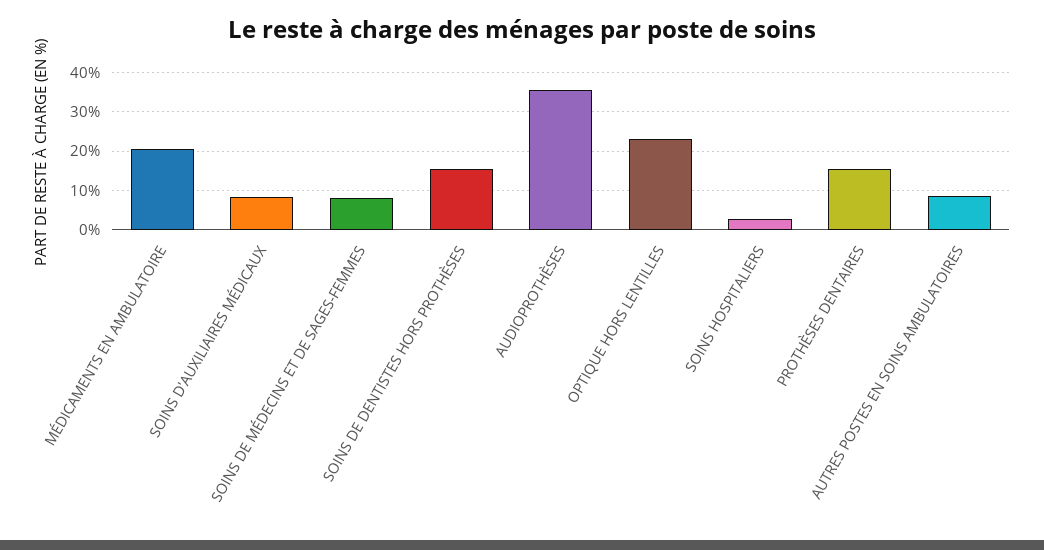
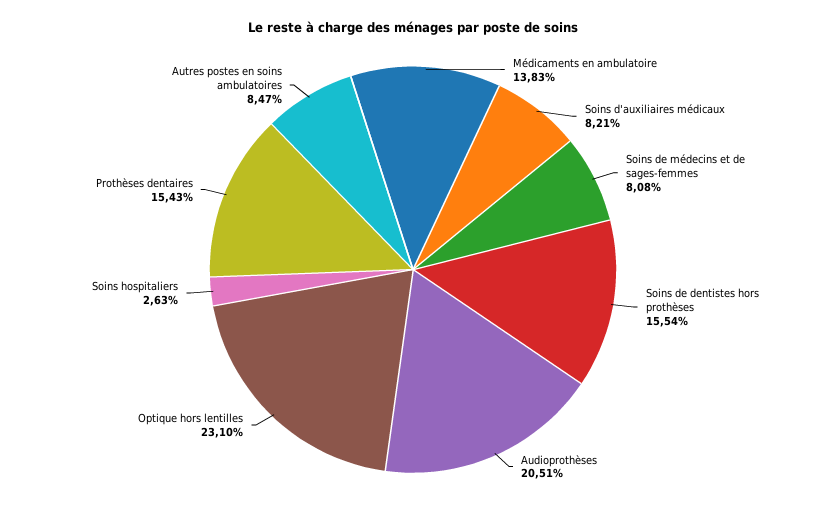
MÉDICAMENTS EN AMBULATOIRE: 20 -> 13.83
AUDIOPROTHÈSES: 36 -> 20.51

